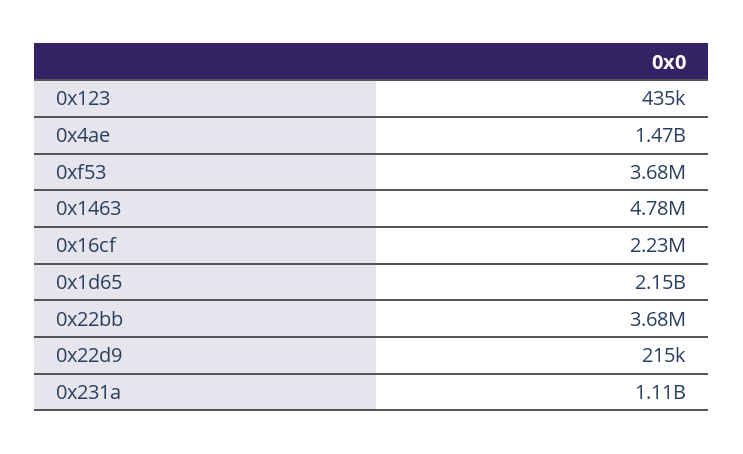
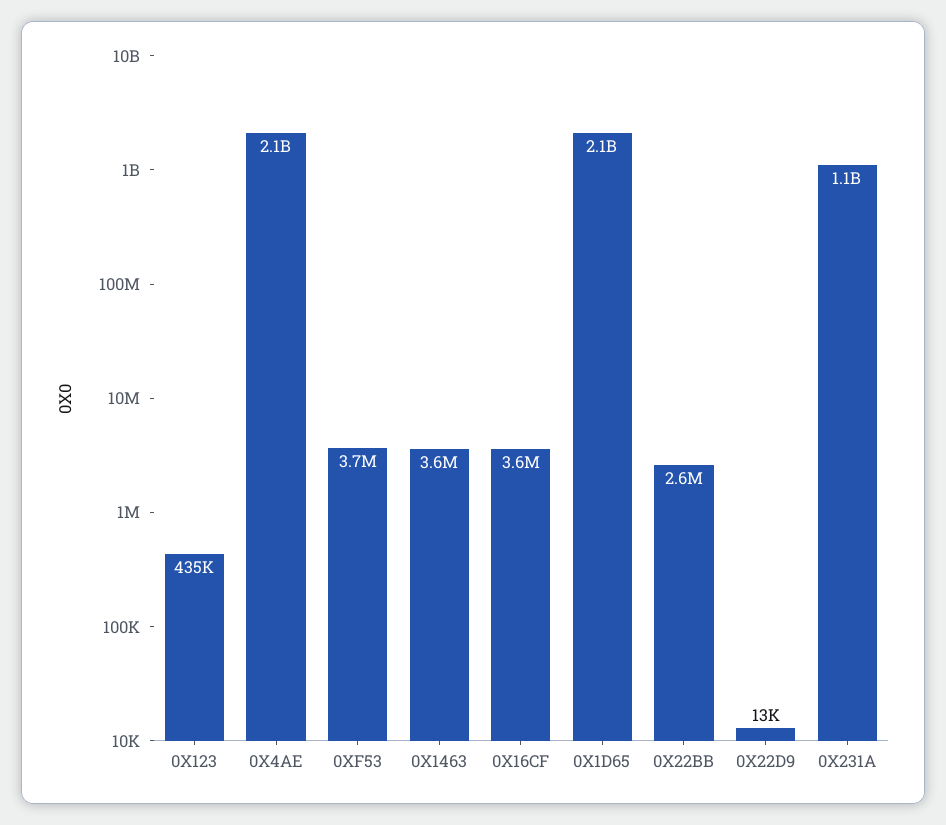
0x4ae: 1470000000 -> 2100000000
0x1463: 4780000 -> 3600000
0x16cf: 2230000 -> 3600000
0x22bb: 3680000 -> 2600000
0x22d9: 215000 -> 13000

